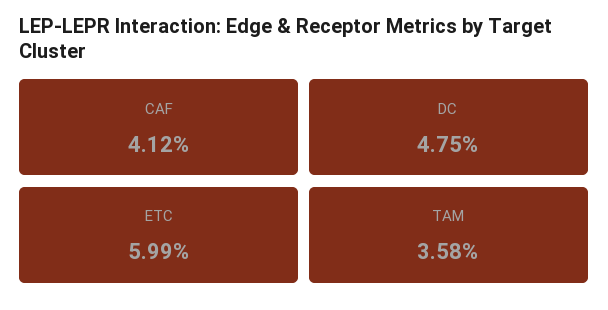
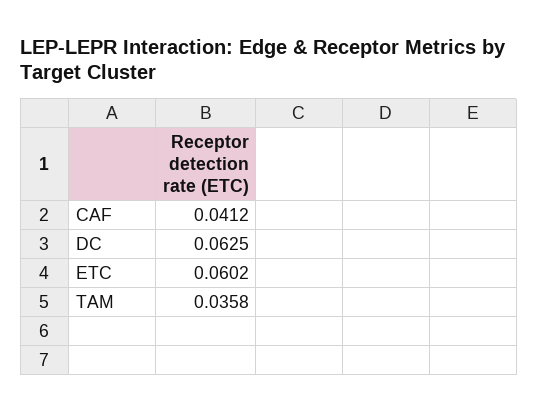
DC: 0.0475 -> 0.0625
ETC: 0.0599 -> 0.0602

